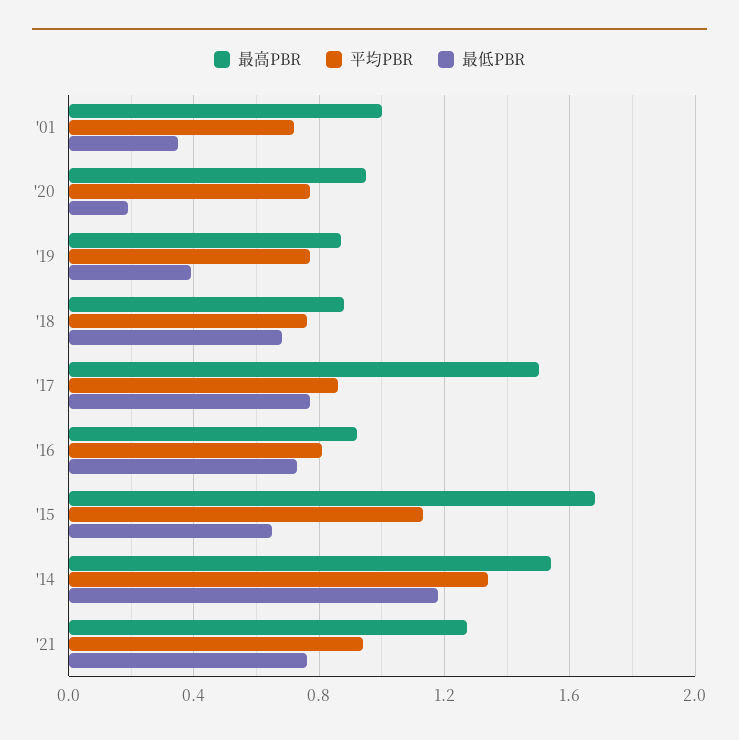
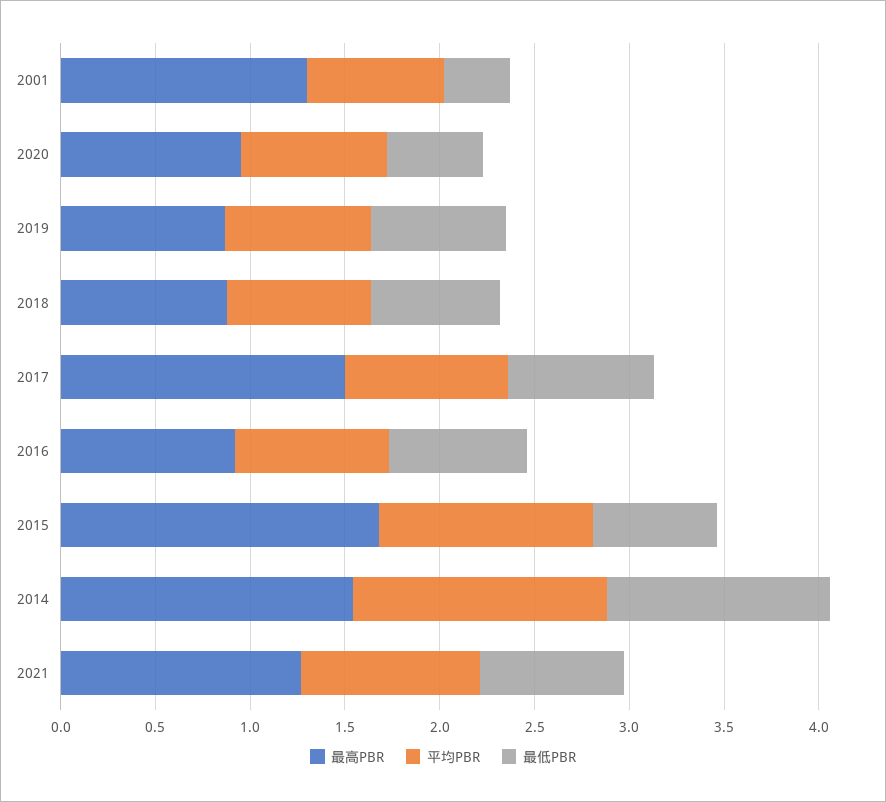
最高PBR, '01: 1 -> 1.3
最低PBR, '20: 0.2 -> 0.5
最低PBR, '19: 0.4 -> 0.7

